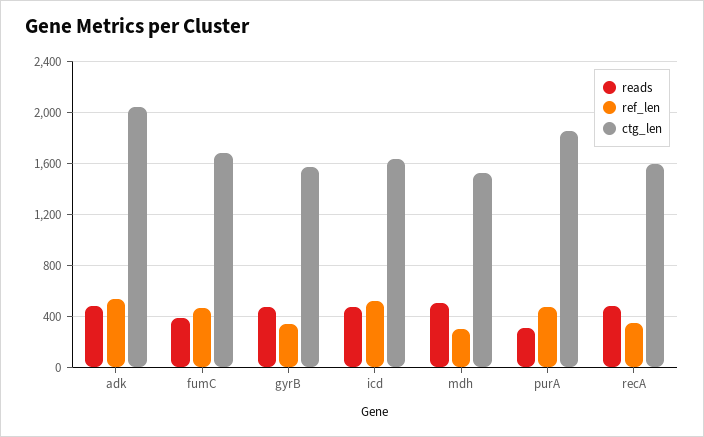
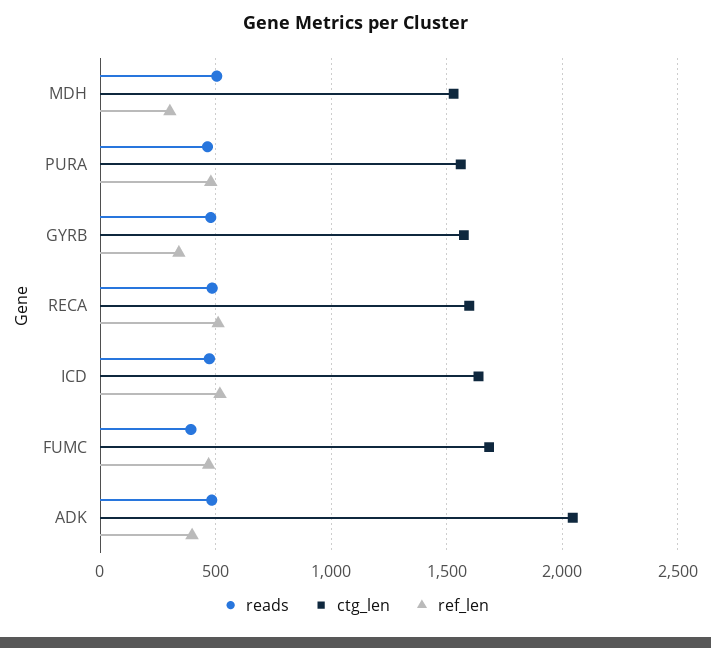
ref_len, adk: 550 -> 400
reads, purA: 300 -> 450
ctg_len, purA: 1850 -> 1550
ref_len, recA: 350 -> 500

